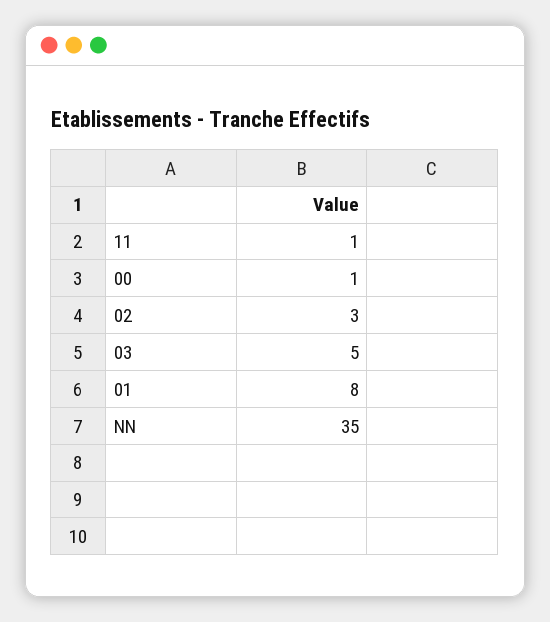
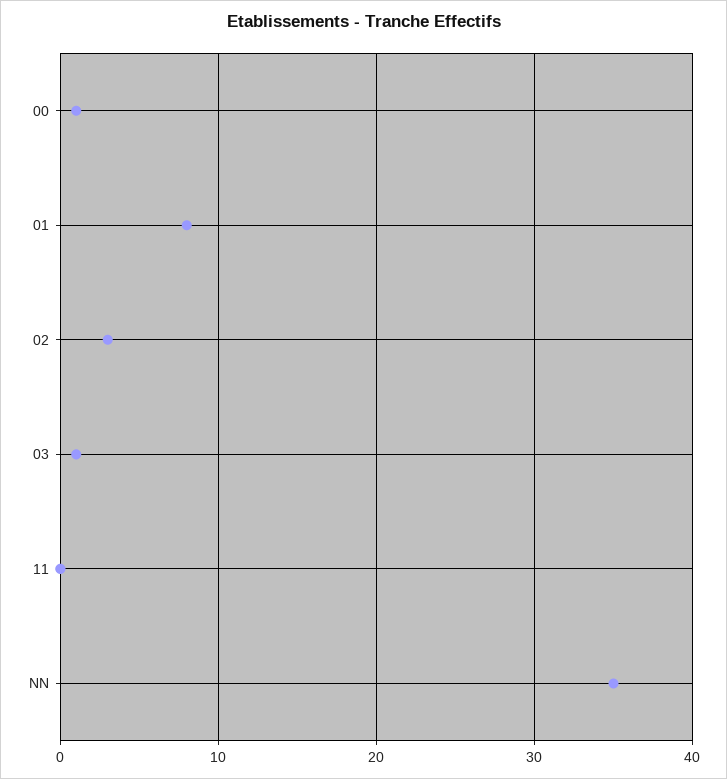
11: 1 -> 0
03: 5 -> 1

